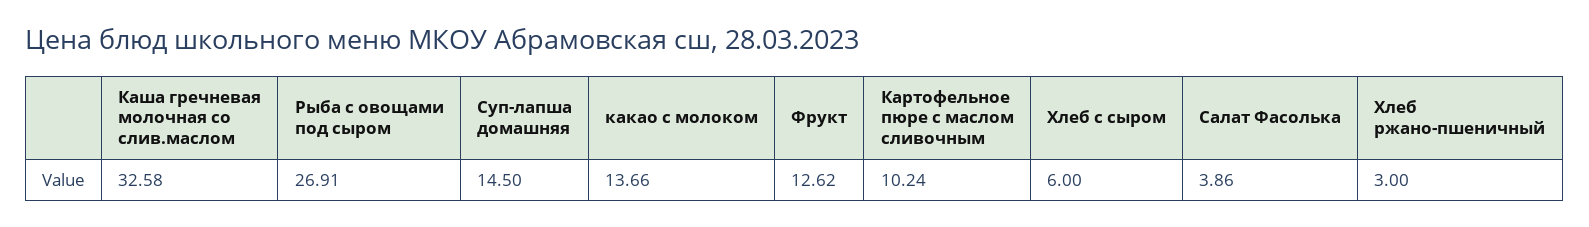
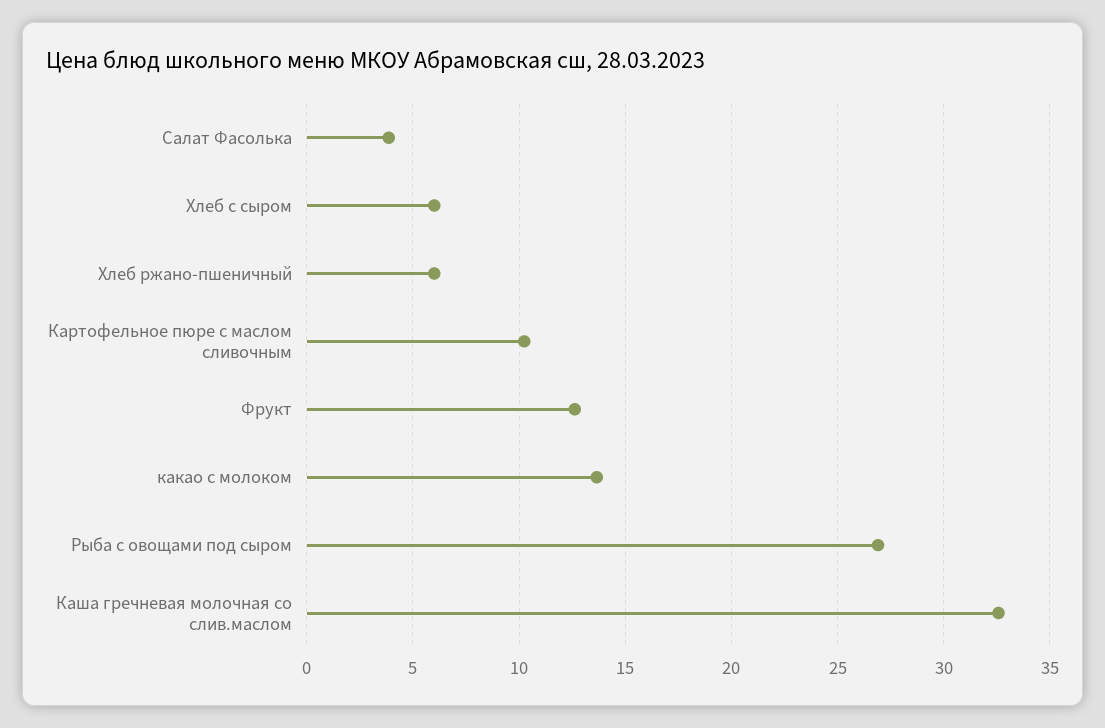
Суп-лапша домашняя: 14.5 -> none
Хлеб ржано-пшеничный: 3 -> 6

